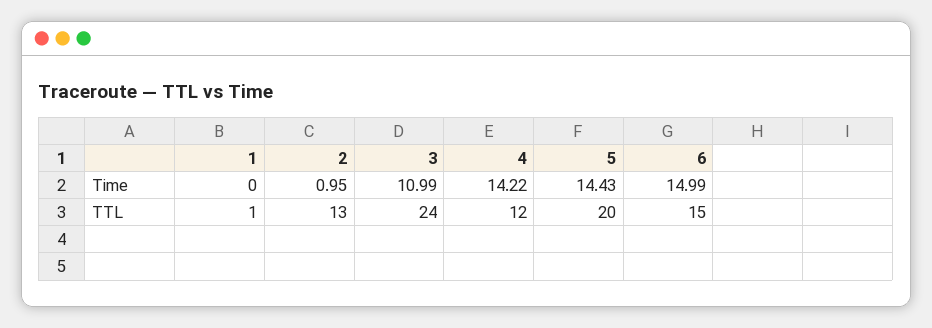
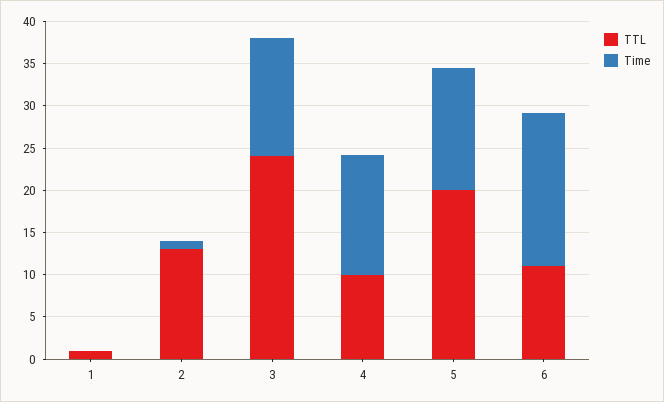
Time, 3: 10.99 -> 14
Time, 6: 14.99 -> 18
TTL, 4: 12 -> 10
TTL, 6: 15 -> 11

